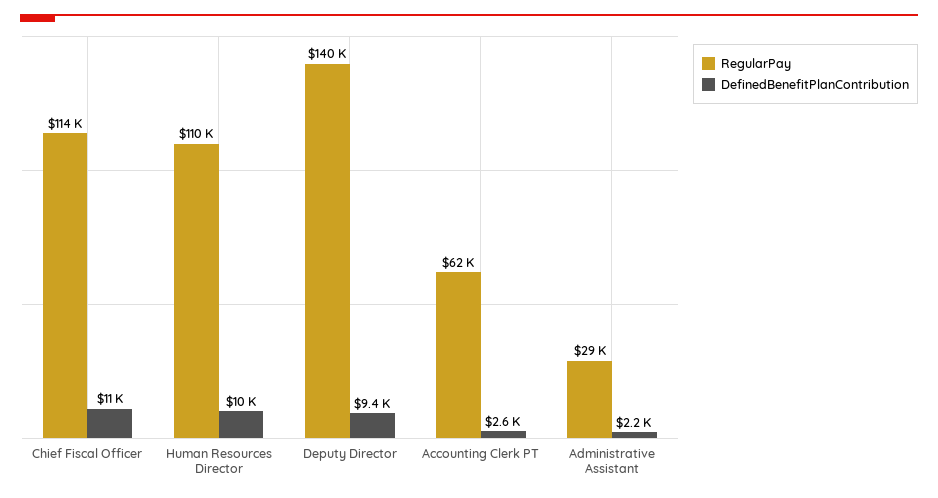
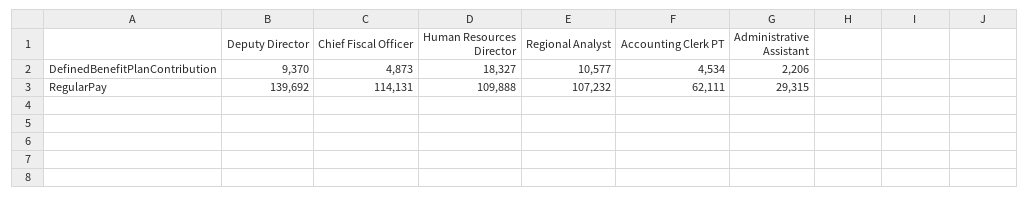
DefinedBenefitPlanContribution, Chief Fiscal Officer: 11000 -> 4873
DefinedBenefitPlanContribution, Human Resources Director: 10000 -> 18327
DefinedBenefitPlanContribution, Accounting Clerk PT: 2600 -> 4534
DefinedBenefitPlanContribution, Regional Analyst: none -> 10577
RegularPay, Regional Analyst: none -> 107232

